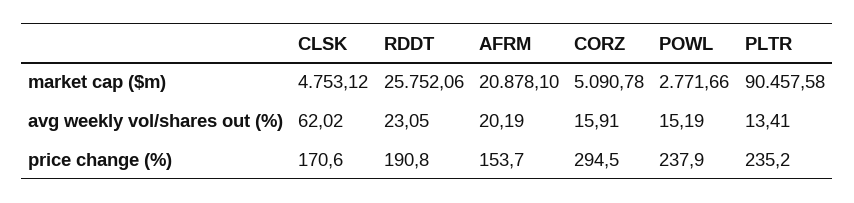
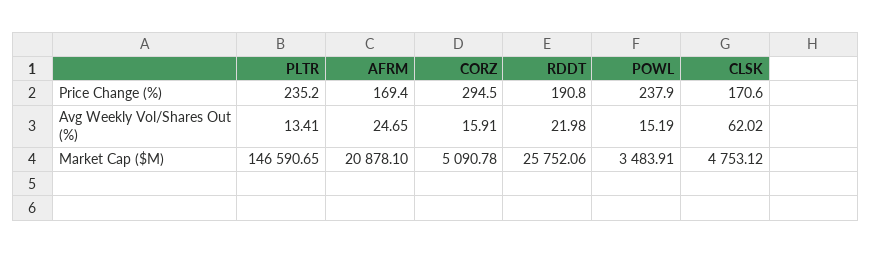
POWL, market cap ($m): 2771.66 -> 3483.91
PLTR, market cap ($m): 90457.58 -> 146590.65
RDDT, avg weekly vol/shares out (%): 23.05 -> 21.98
AFRM, avg weekly vol/shares out (%): 20.19 -> 24.65
AFRM, price change (%): 153.7 -> 169.4

